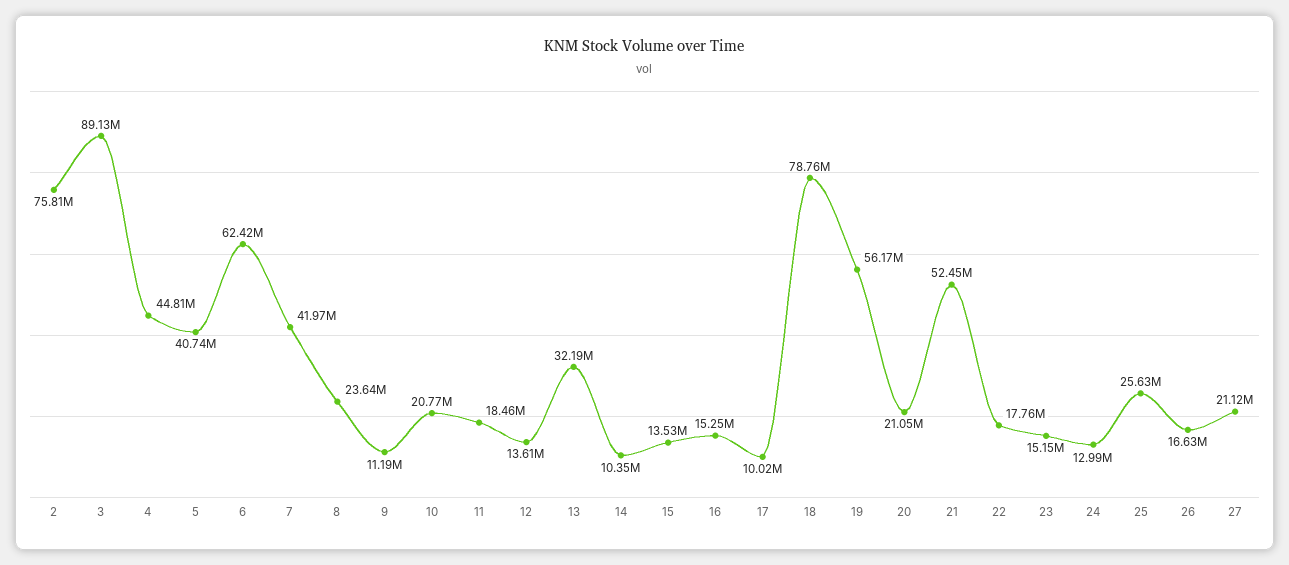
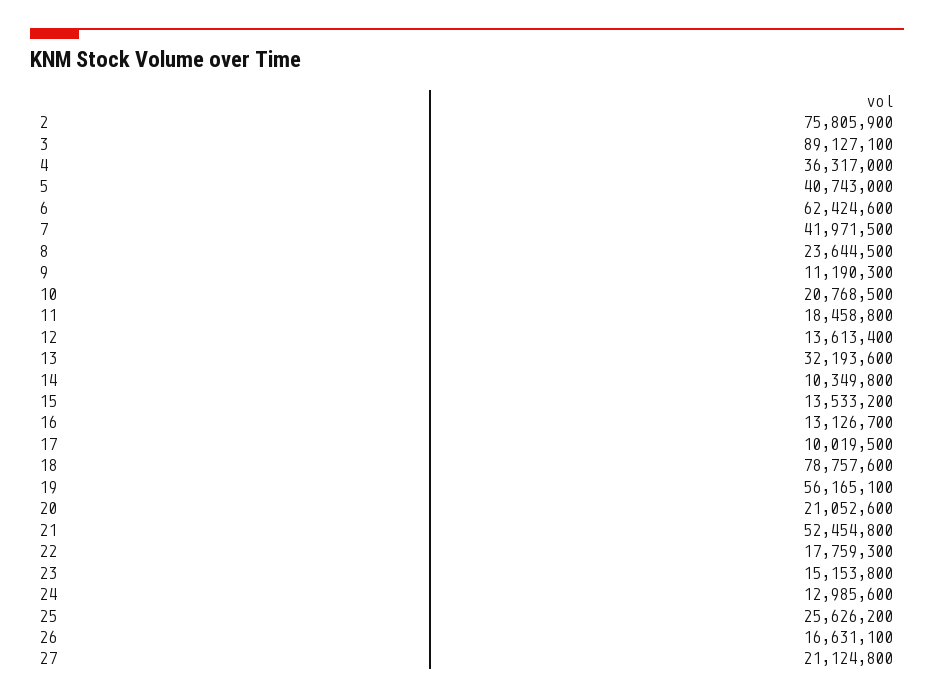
4: 44810000 -> 36317000
16: 15250000 -> 13126700

